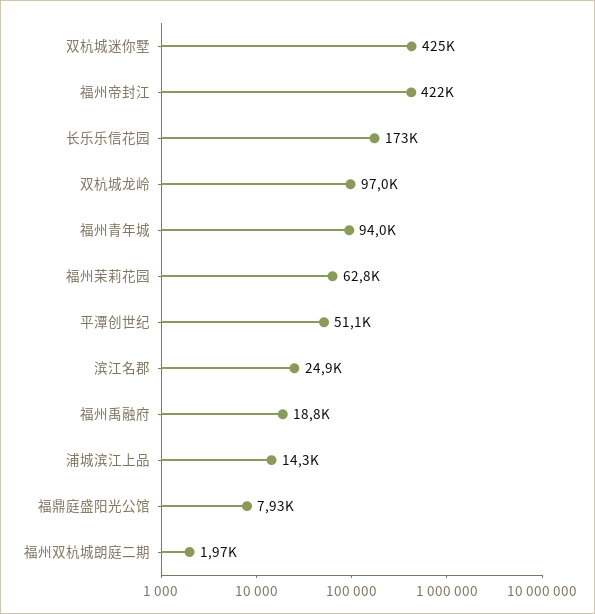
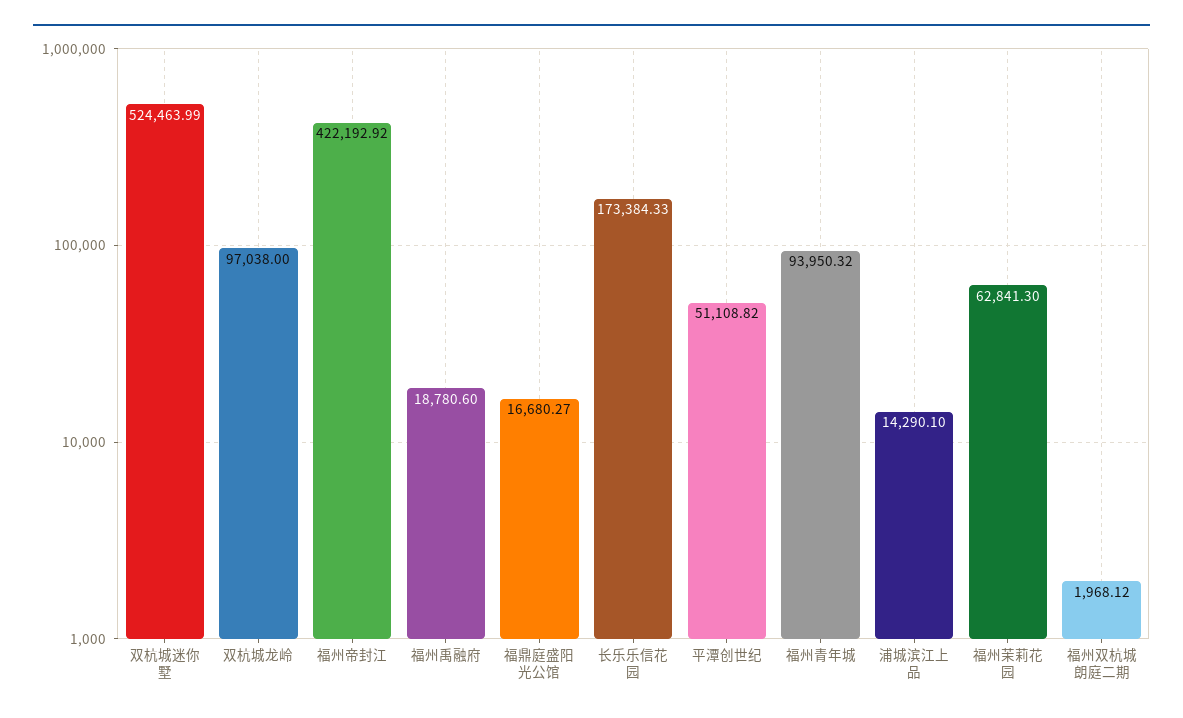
双杭城迷你墅: 425000 -> 524463.99
滨江名郡: 24900 -> none
福鼎庭盛阳光公馆: 7930 -> 16680.27

